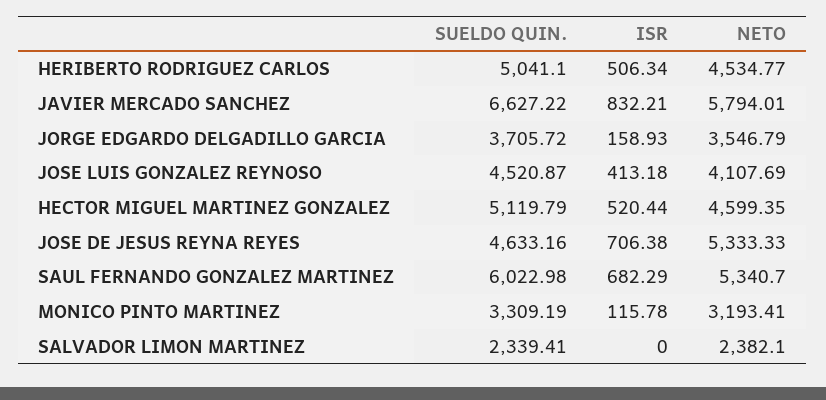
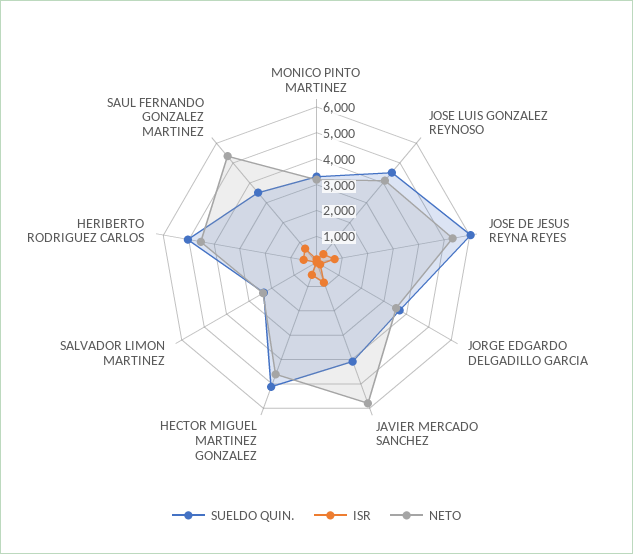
SUELDO QUIN., JAVIER MERCADO SANCHEZ: 6627.22 -> 4000
SUELDO QUIN., JOSE DE JESUS REYNA REYES: 4633.16 -> 6000
SUELDO QUIN., SAUL FERNANDO GONZALEZ MARTINEZ: 6022.98 -> 3500

